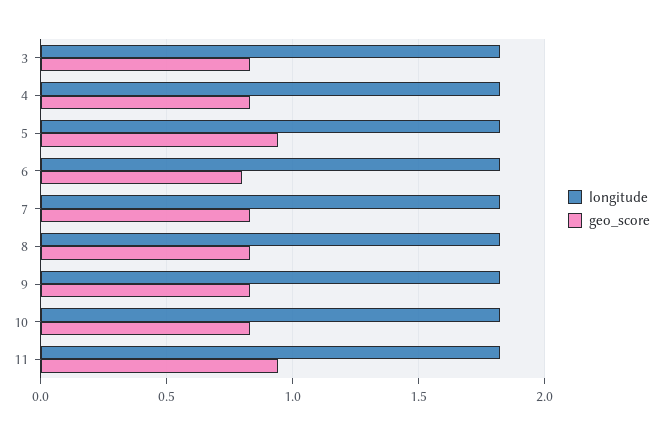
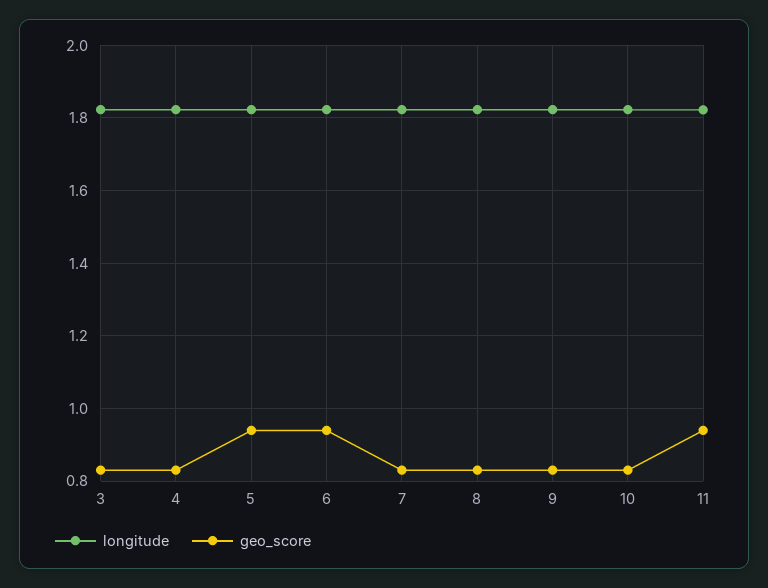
geo_score, 6: 0.8 -> 0.94

